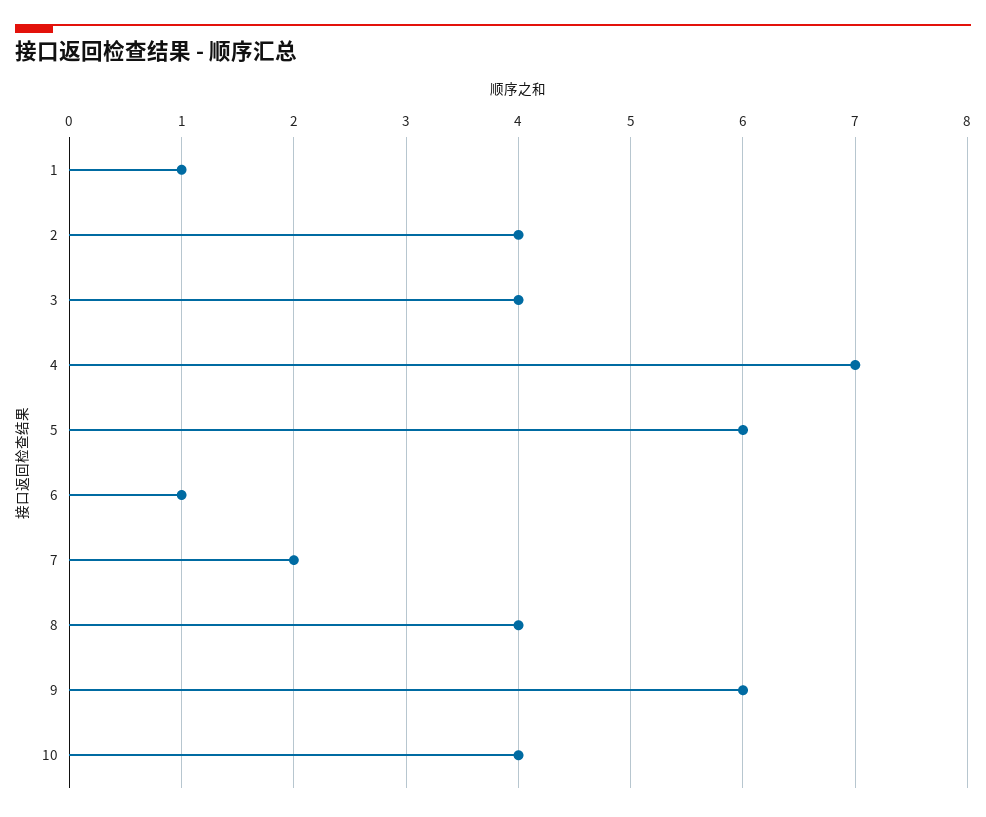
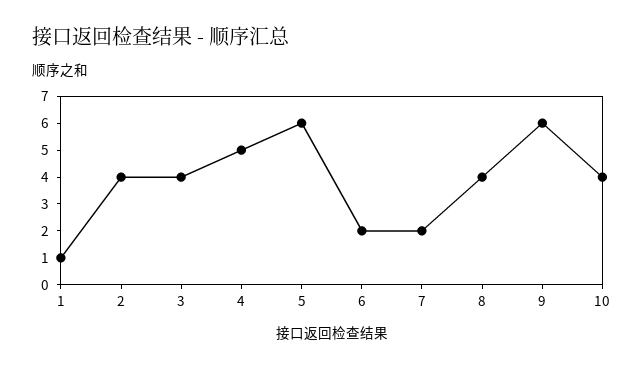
4: 7 -> 5
6: 1 -> 2

